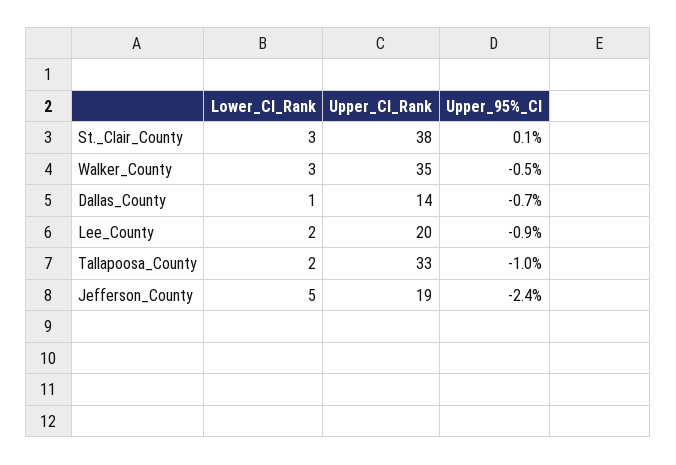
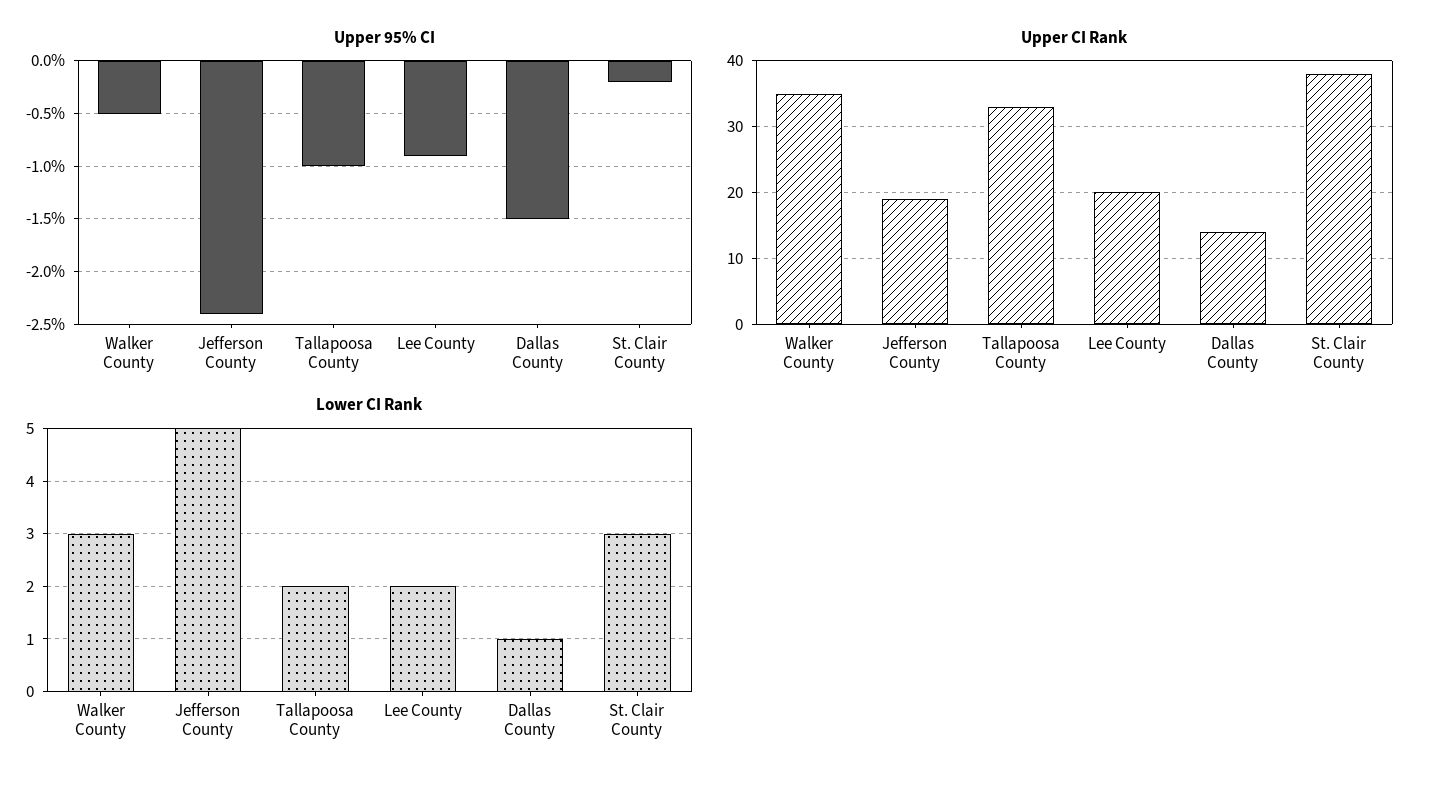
Upper_95%_CI, St._Clair_County: 0.1 -> -0.2
Upper_95%_CI, Dallas_County: -0.7 -> -1.5

